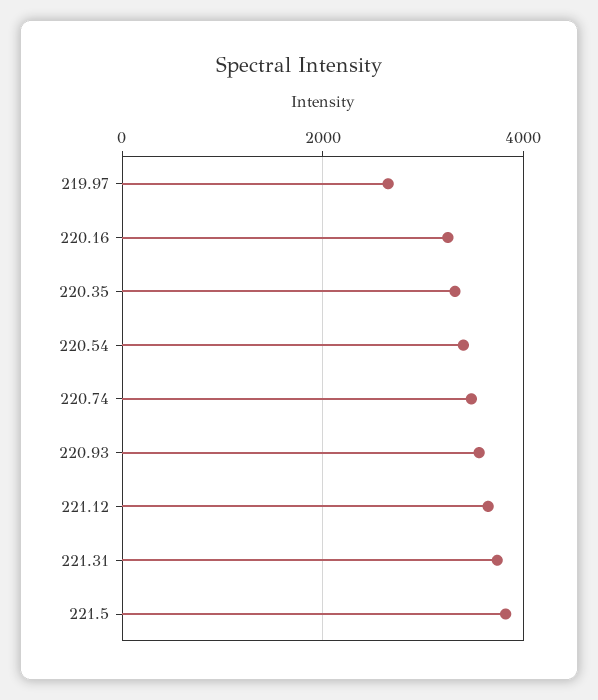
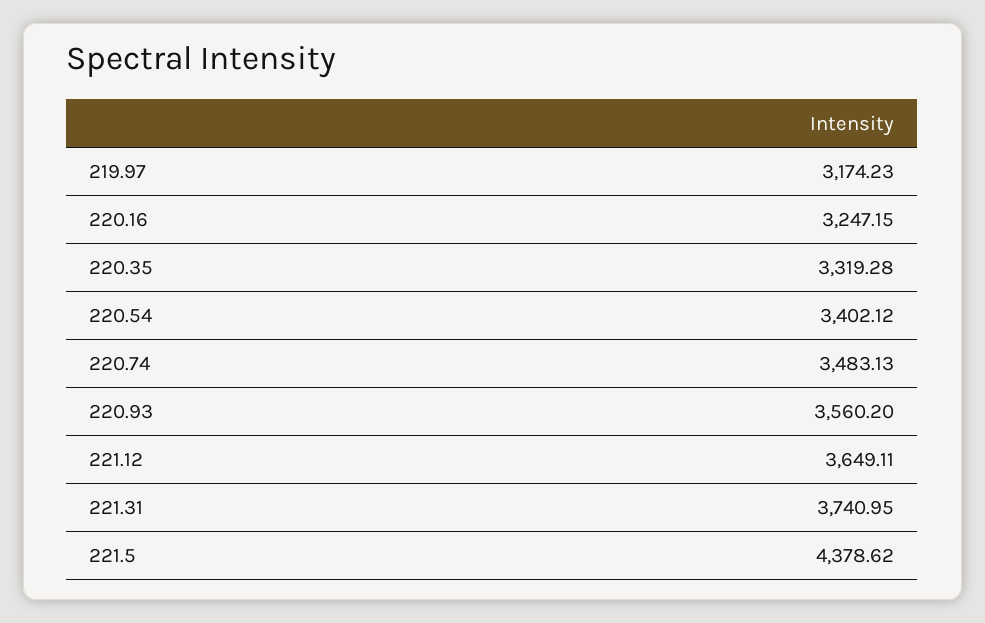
219.97: 2600 -> 3174.23
221.5: 3800 -> 4378.62

